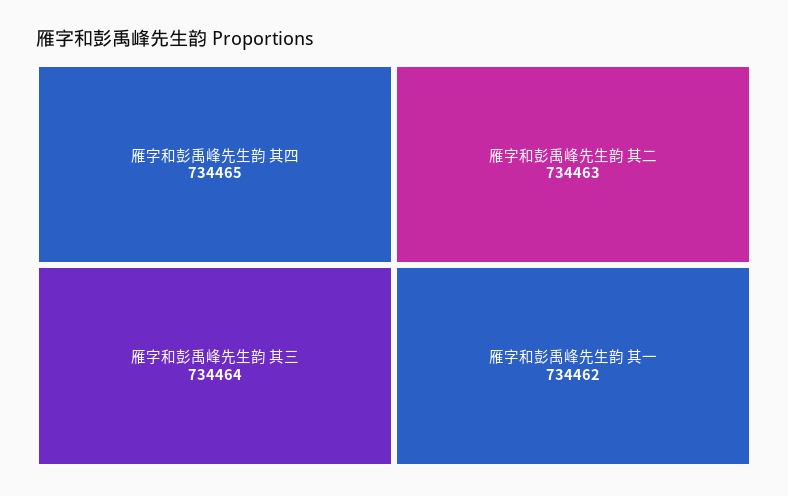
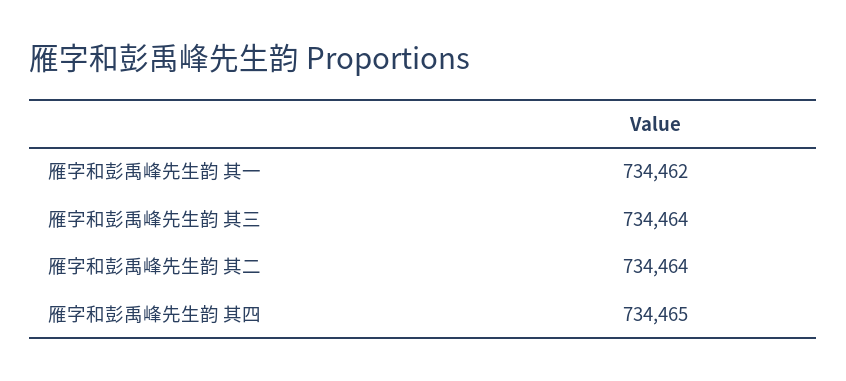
雁字和彭禹峰先生韵 其二: 734463 -> 734464

